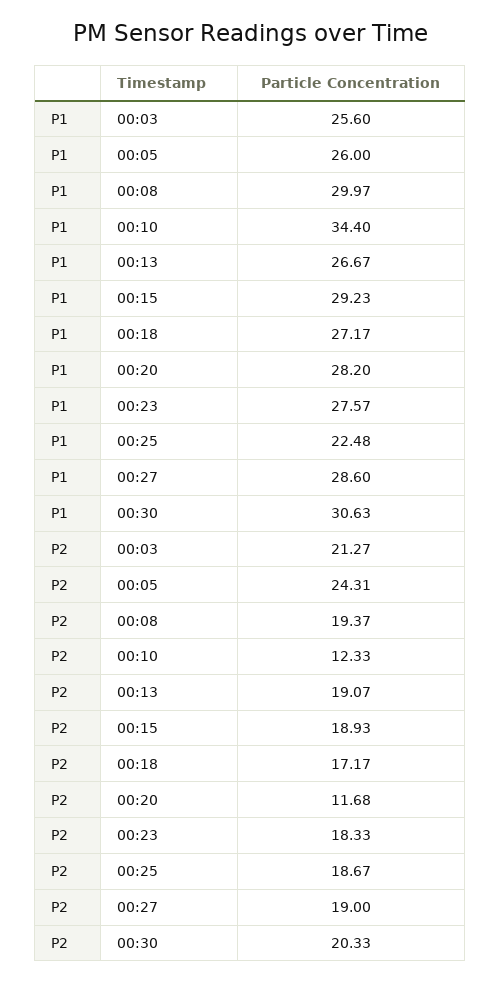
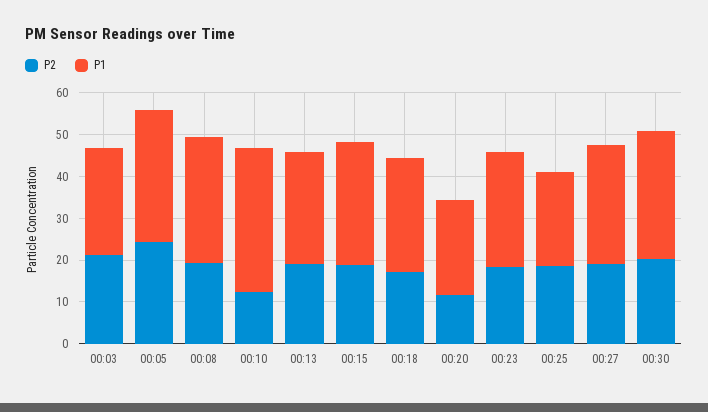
P1, 00:05: 26 -> 32
P1, 00:20: 28.2 -> 22

